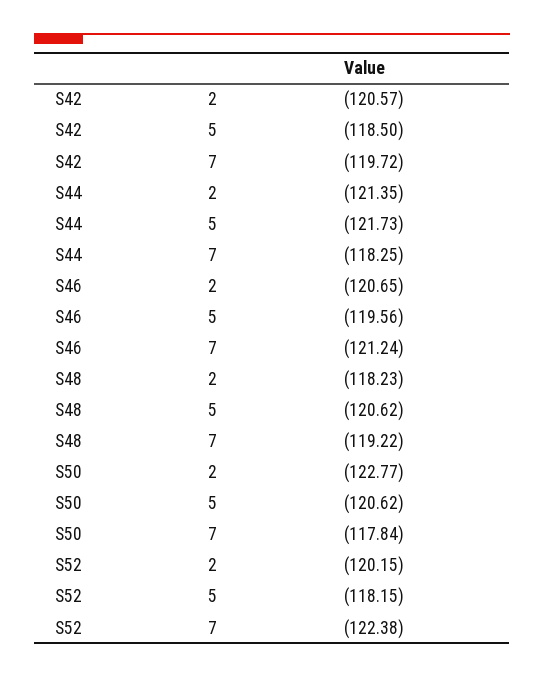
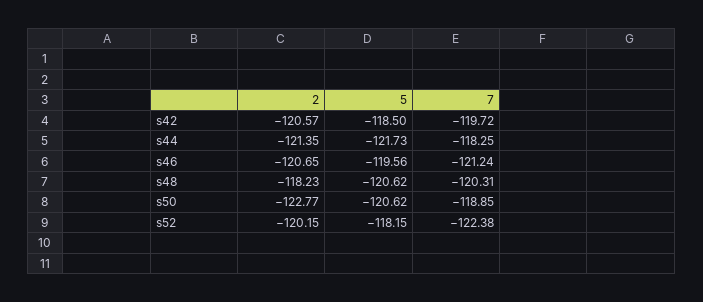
S48, 7: -119.22 -> -120.31
S50, 7: -117.84 -> -118.85

